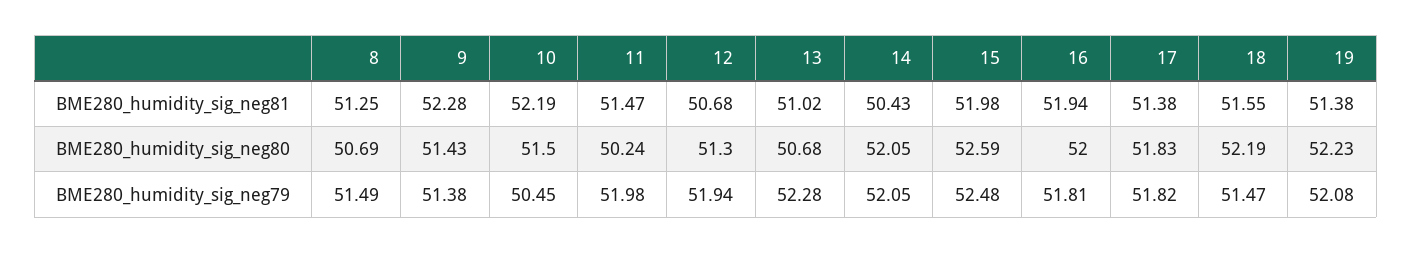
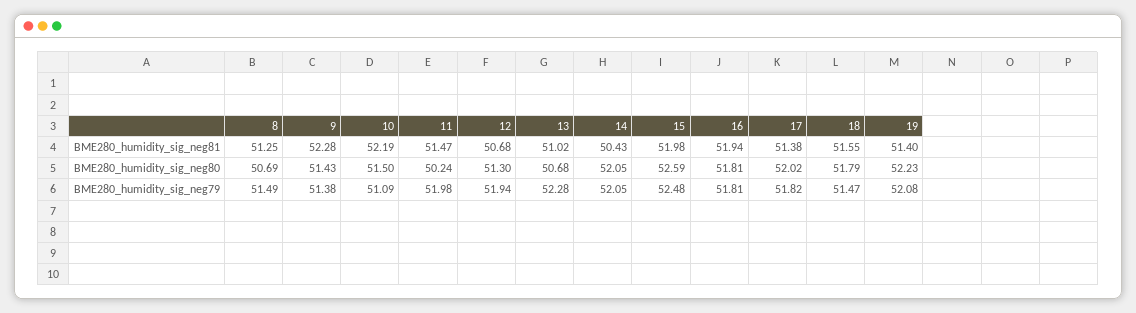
19, BME280_humidity_sig_neg81: 51.38 -> 51.4
16, BME280_humidity_sig_neg80: 52 -> 51.81
17, BME280_humidity_sig_neg80: 51.83 -> 52.02
18, BME280_humidity_sig_neg80: 52.19 -> 51.79
10, BME280_humidity_sig_neg79: 50.45 -> 51.09

